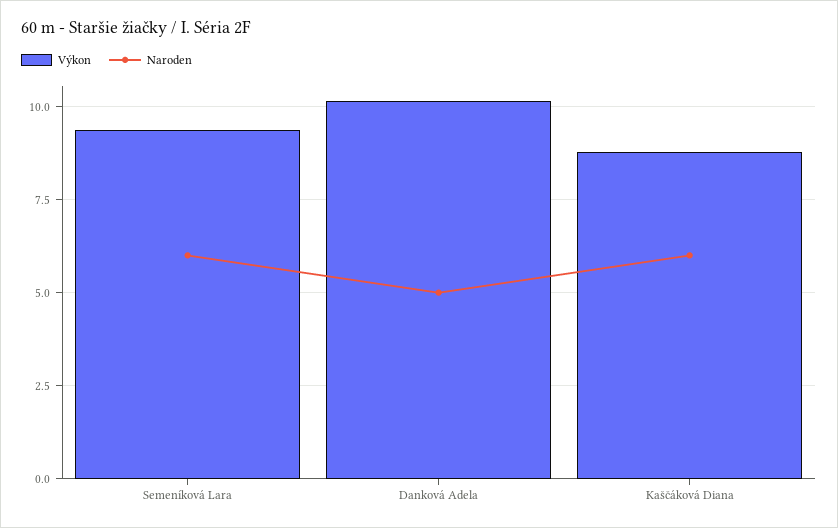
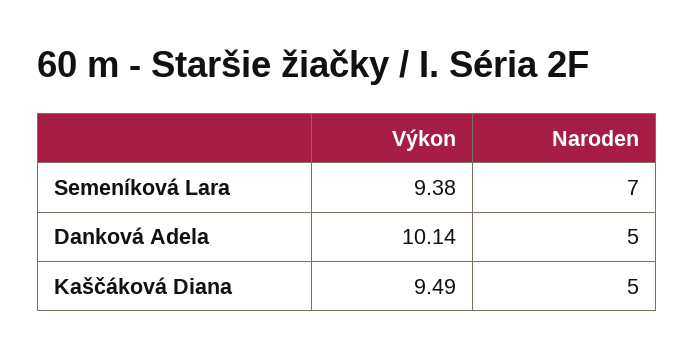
Naroden, Semeníková Lara: 6 -> 7
Výkon, Kaščáková Diana: 8.75 -> 9.49
Naroden, Kaščáková Diana: 6 -> 5

